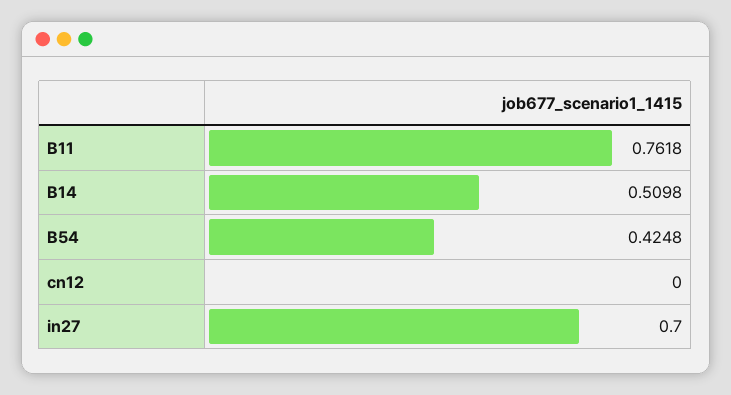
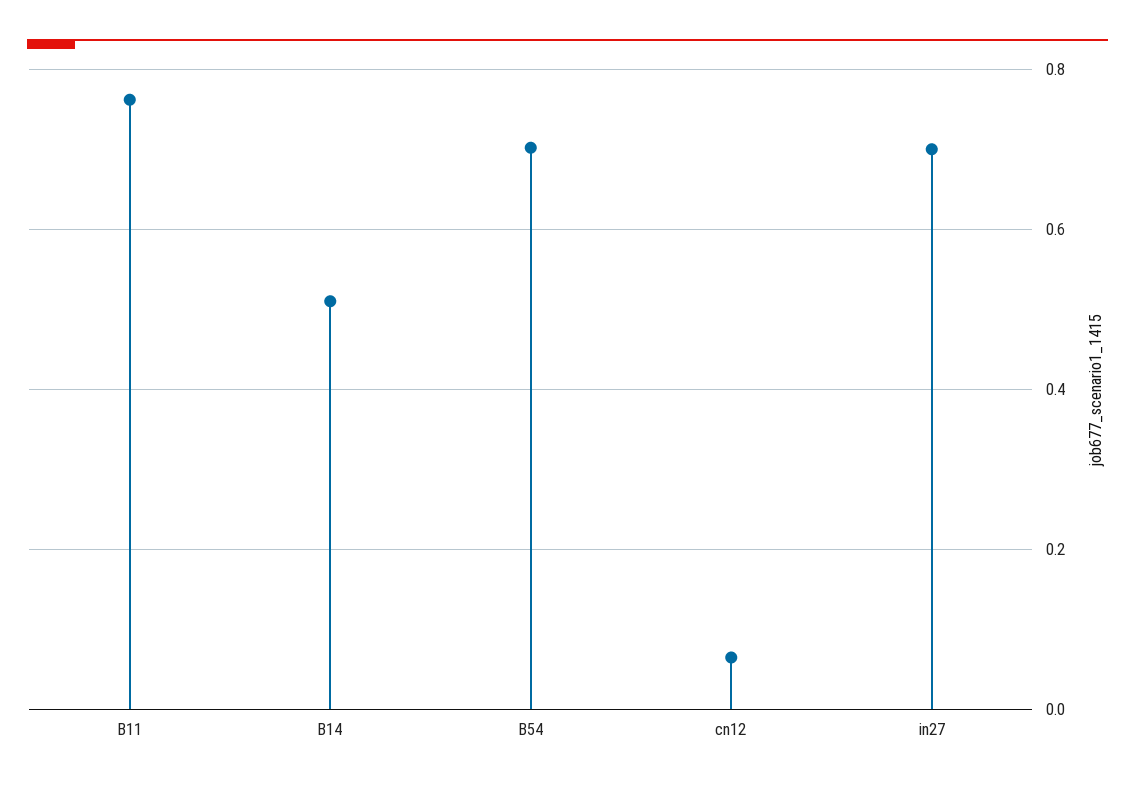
B54: 0.4248 -> 0.7
cn12: 0 -> 0.06

